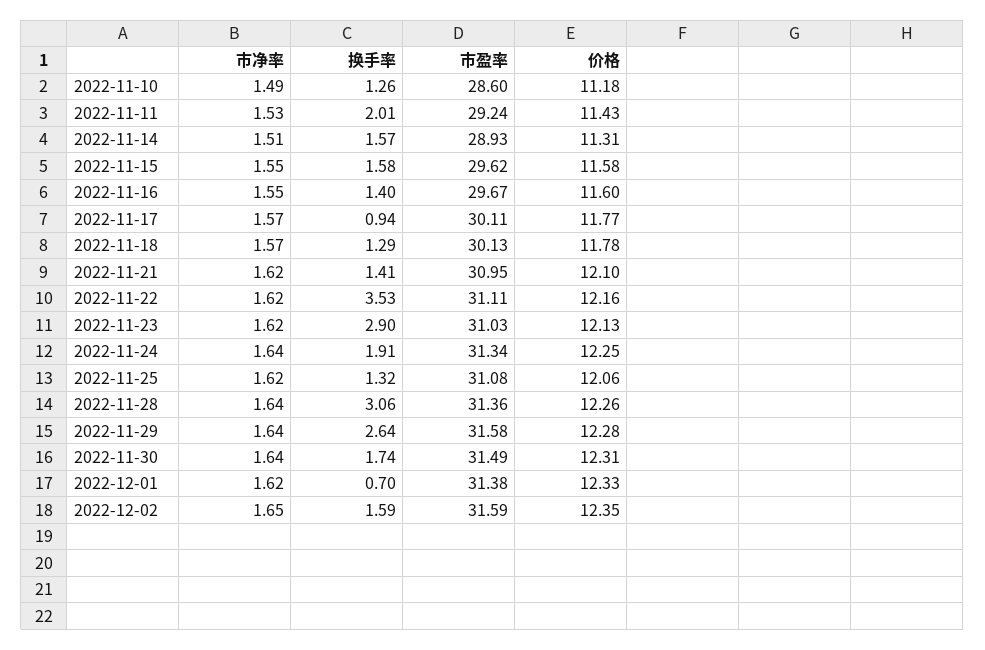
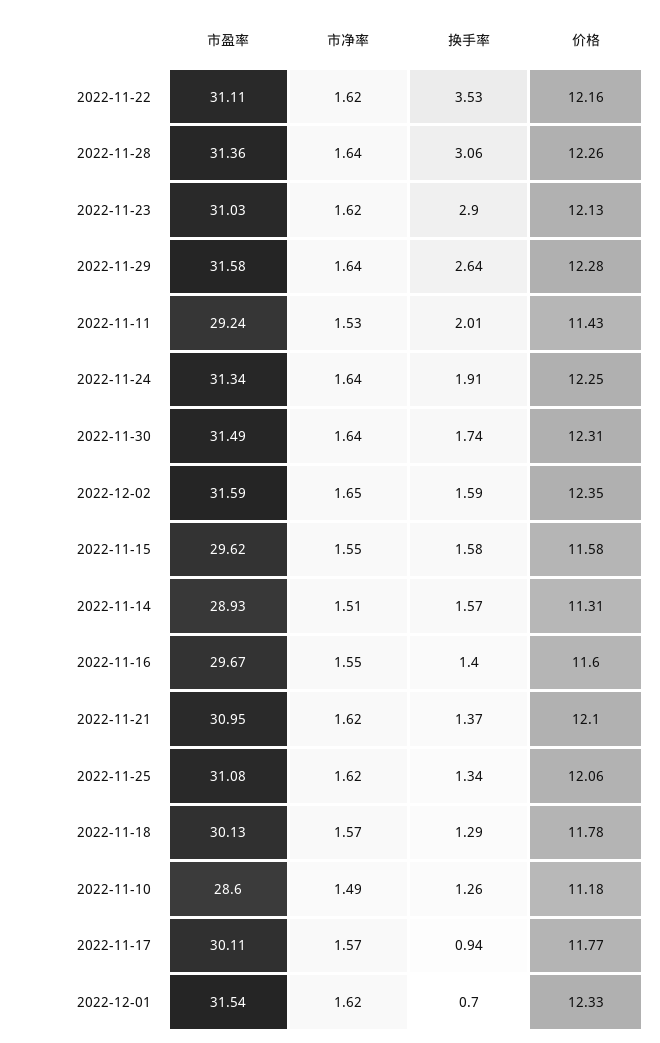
换手率, 2022-11-21: 1.41 -> 1.37
换手率, 2022-11-25: 1.32 -> 1.34
市盈率, 2022-12-01: 31.38 -> 31.54

